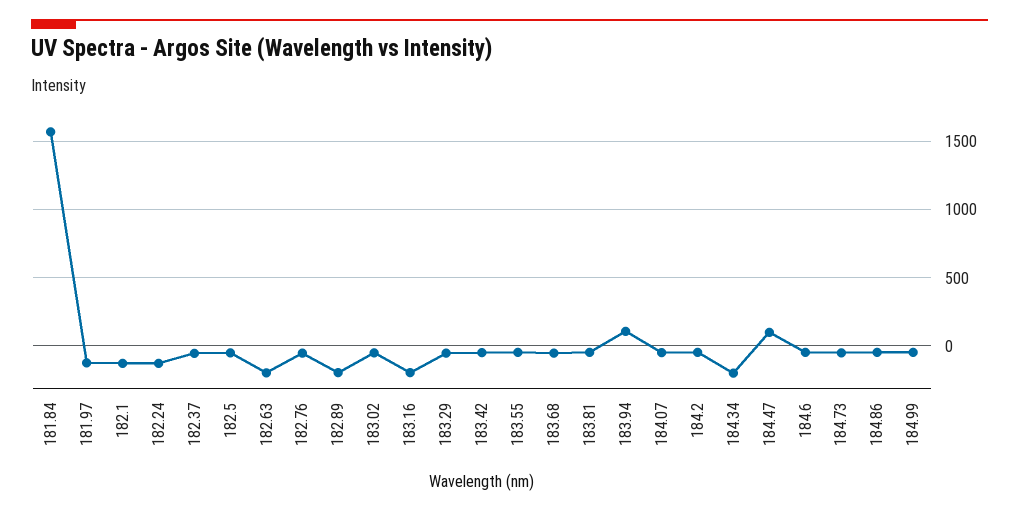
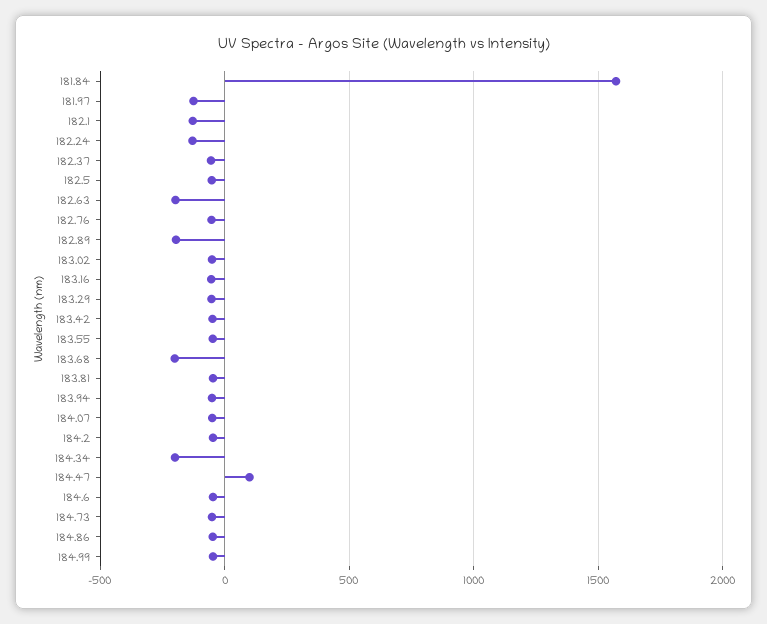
183.16: -200 -> -50
183.68: -50 -> -200
183.94: 100 -> -50

